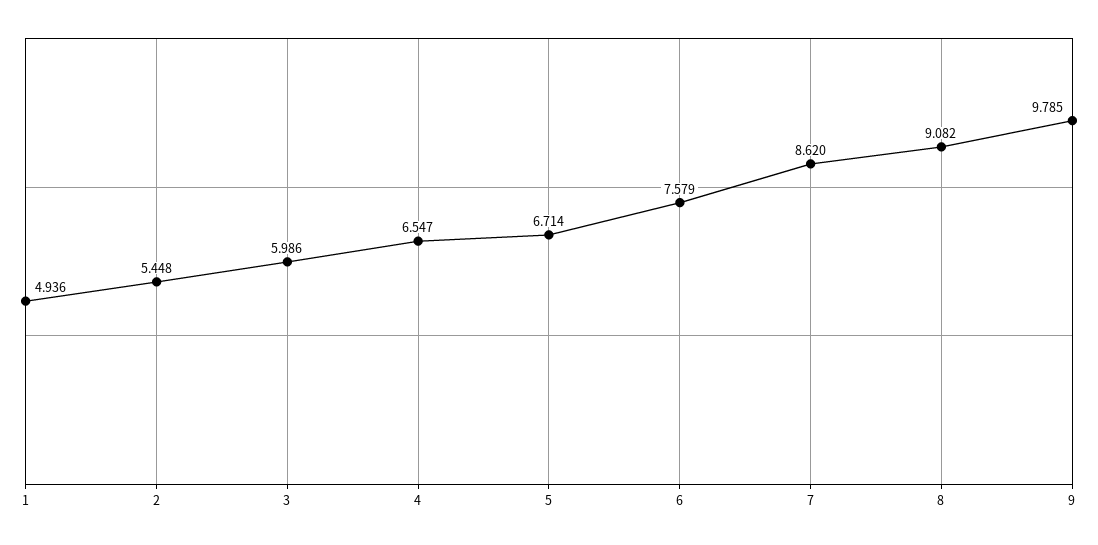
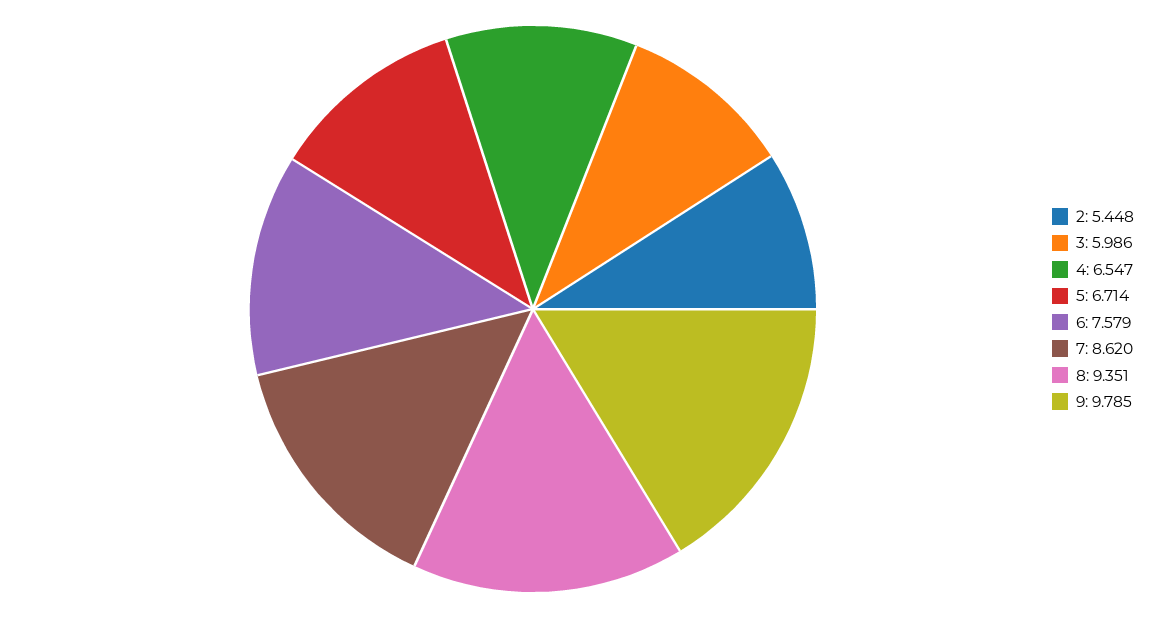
1: 4.936 -> none
8: 9.082 -> 9.351

